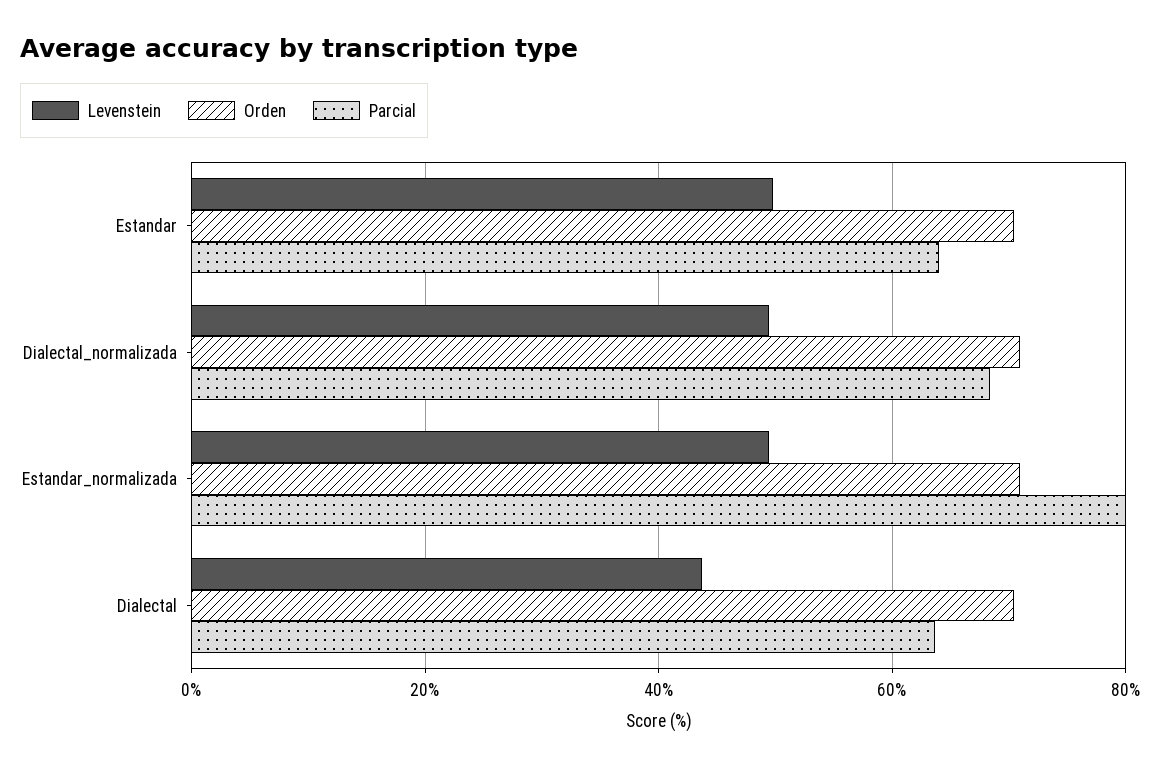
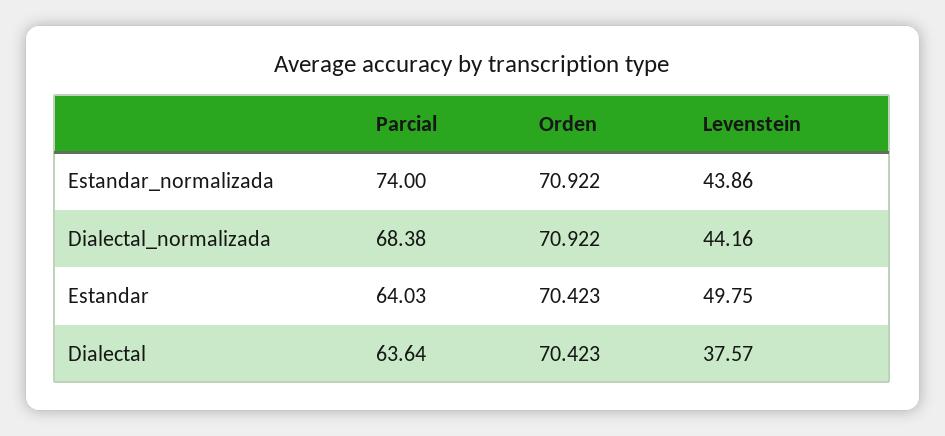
Levenstein, Dialectal_normalizada: 50 -> 44.16
Levenstein, Estandar_normalizada: 50 -> 43.86
Parcial, Estandar_normalizada: 80 -> 74
Levenstein, Dialectal: 44 -> 37.57

